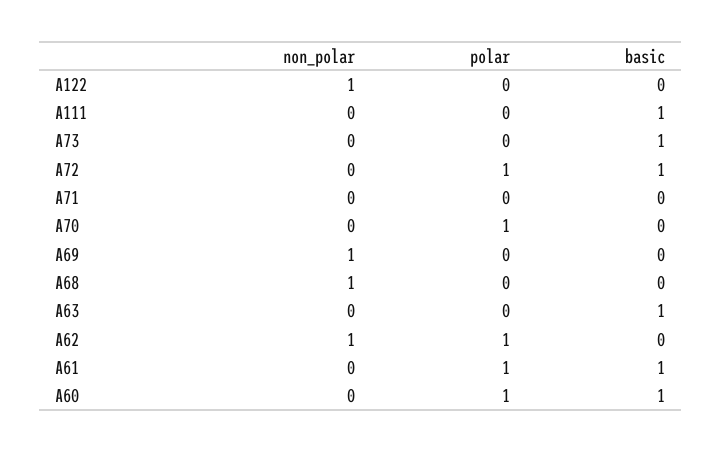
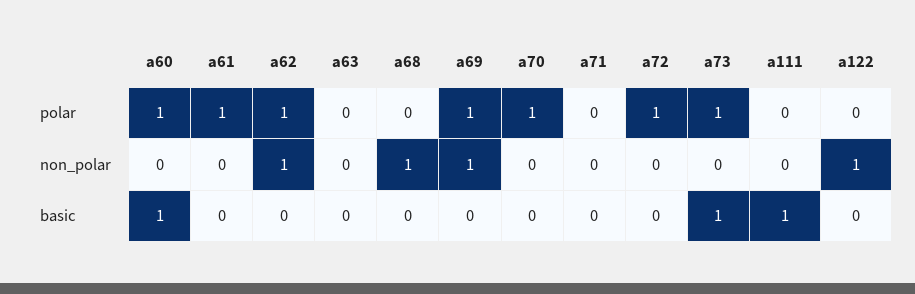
polar, A73: 0 -> 1
basic, A72: 1 -> 0
polar, A69: 0 -> 1
basic, A63: 1 -> 0
basic, A61: 1 -> 0

